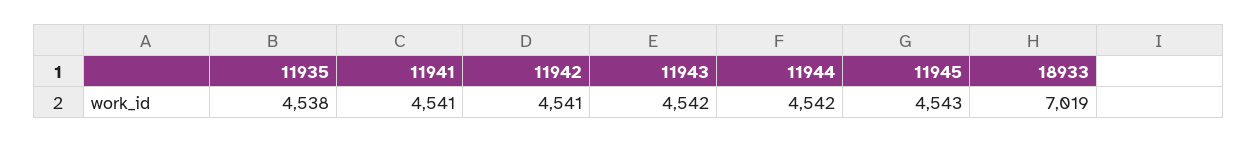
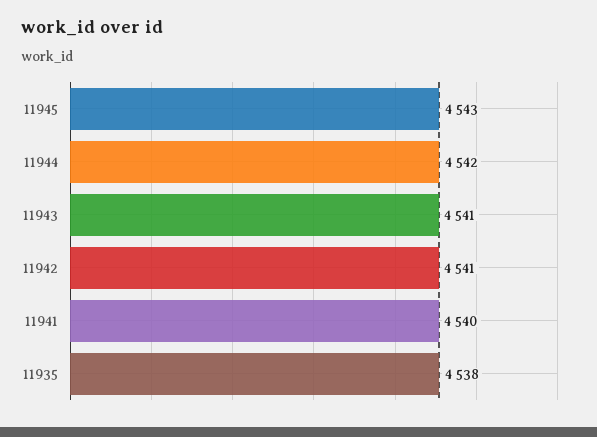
11941: 4541 -> 4540
11943: 4542 -> 4541
18933: 7019 -> none

